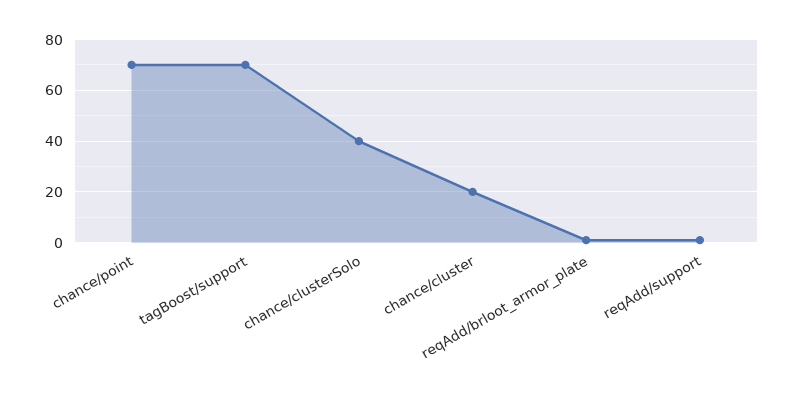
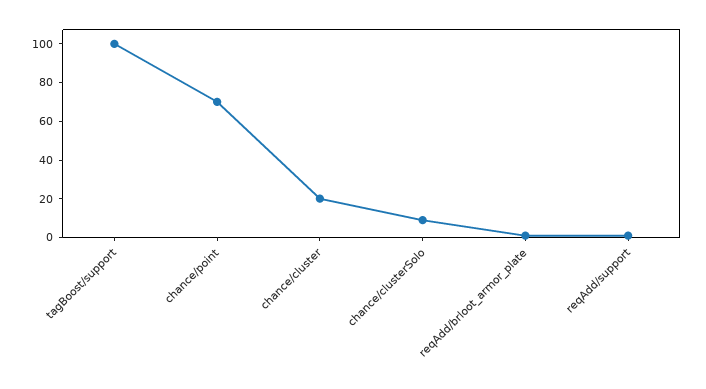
tagBoost/support: 70 -> 100
chance/clusterSolo: 40 -> 10

